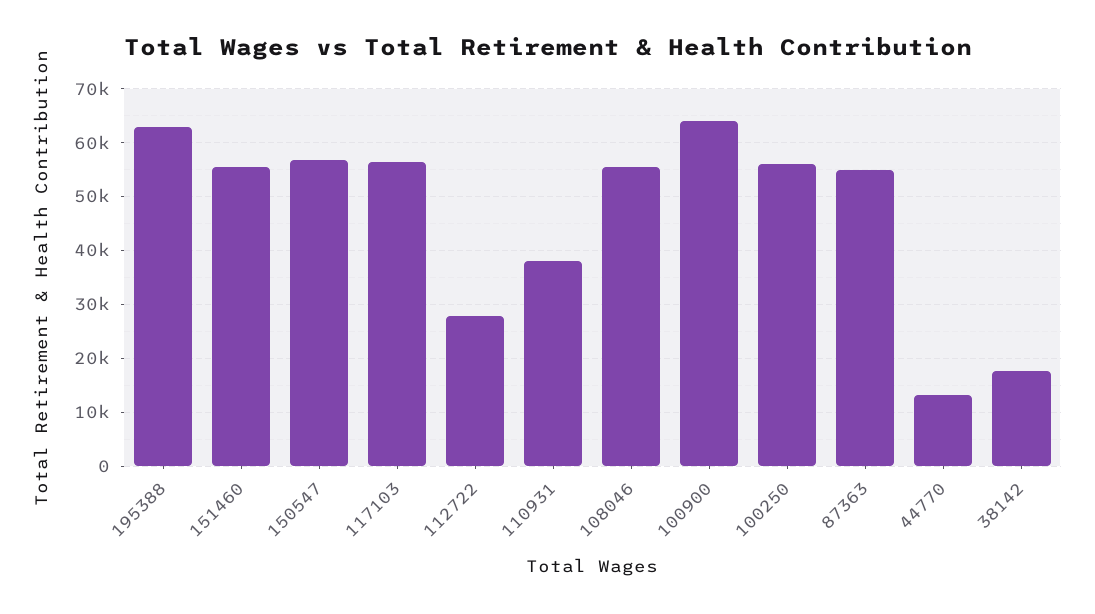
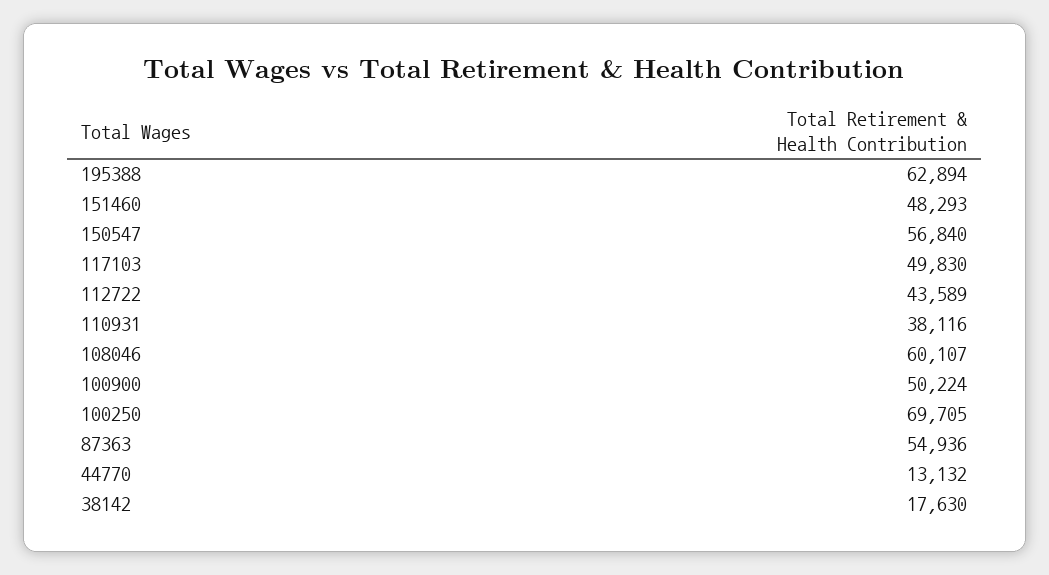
151460: 56000 -> 48293
117103: 56000 -> 49830
112722: 28000 -> 43589
108046: 56000 -> 60107
100900: 64000 -> 50224
100250: 56000 -> 69705

